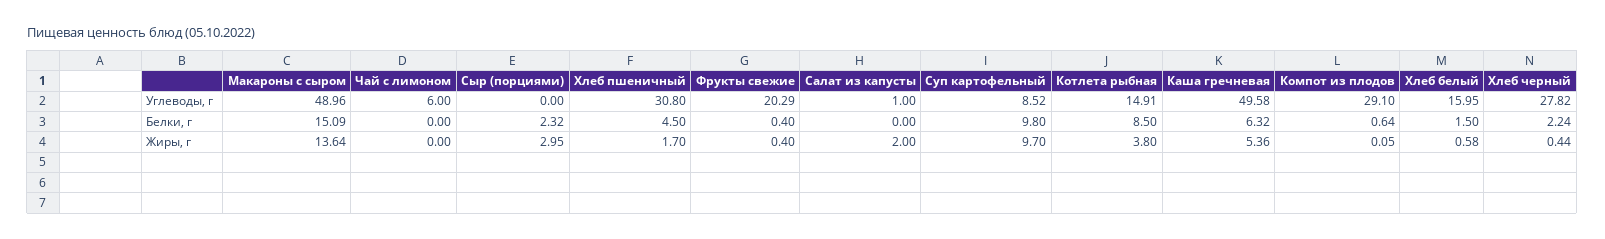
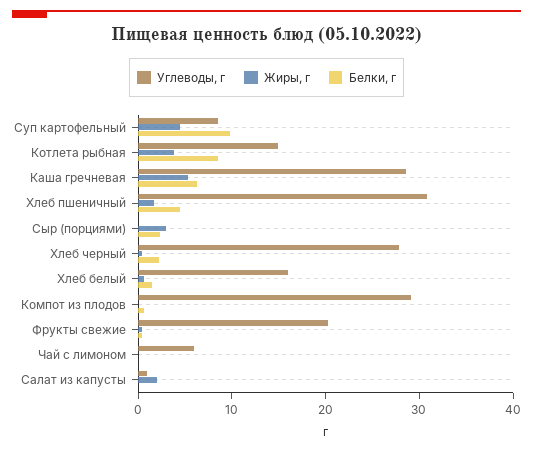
Углеводы, г, Макароны с сыром: 48.96 -> none
Углеводы, г, Каша гречневая: 49.58 -> 28
Белки, г, Макароны с сыром: 15.09 -> none
Жиры, г, Макароны с сыром: 13.64 -> none
Жиры, г, Суп картофельный: 9.7 -> 4

